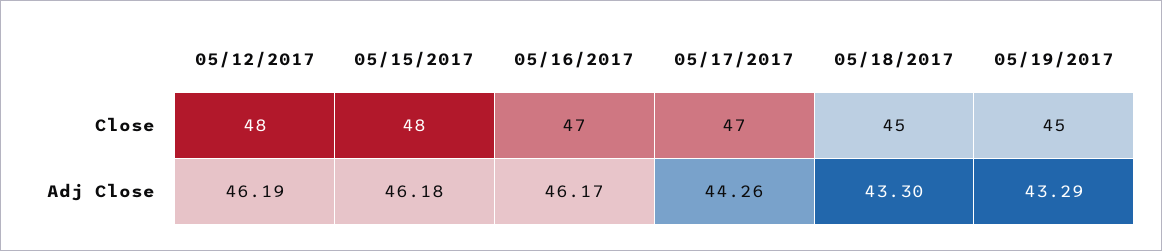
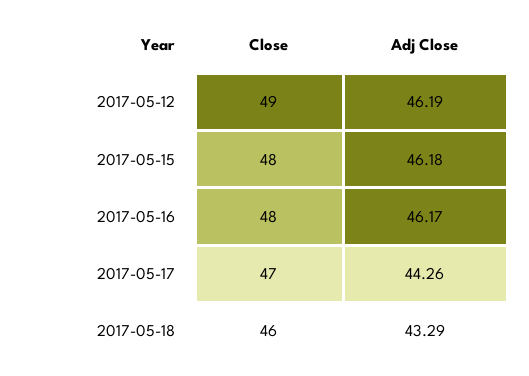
05/12/2017, Close: 48 -> 49
05/16/2017, Close: 47 -> 48
05/18/2017, Close: 45 -> 46
05/19/2017, Close: 45 -> none
05/18/2017, Adj Close: 43.3 -> 43.29
05/19/2017, Adj Close: 43.29 -> none

